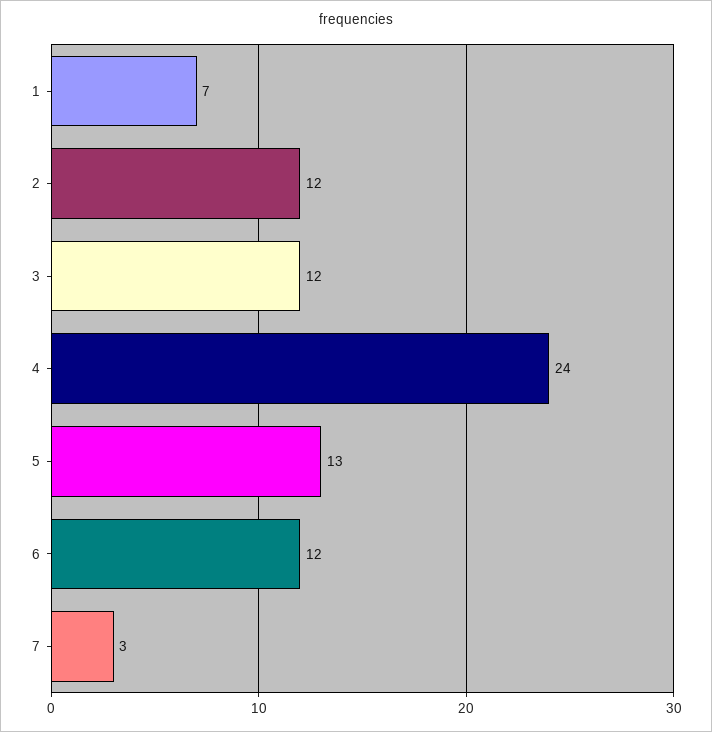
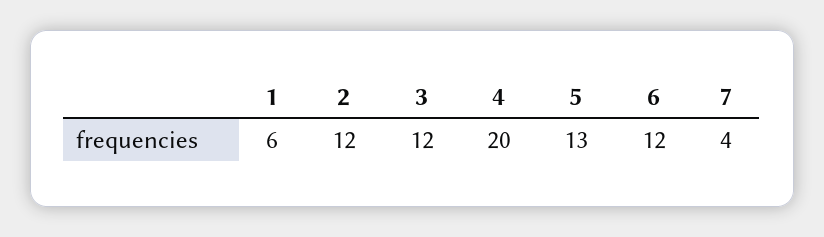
1: 7 -> 6
4: 24 -> 20
7: 3 -> 4

